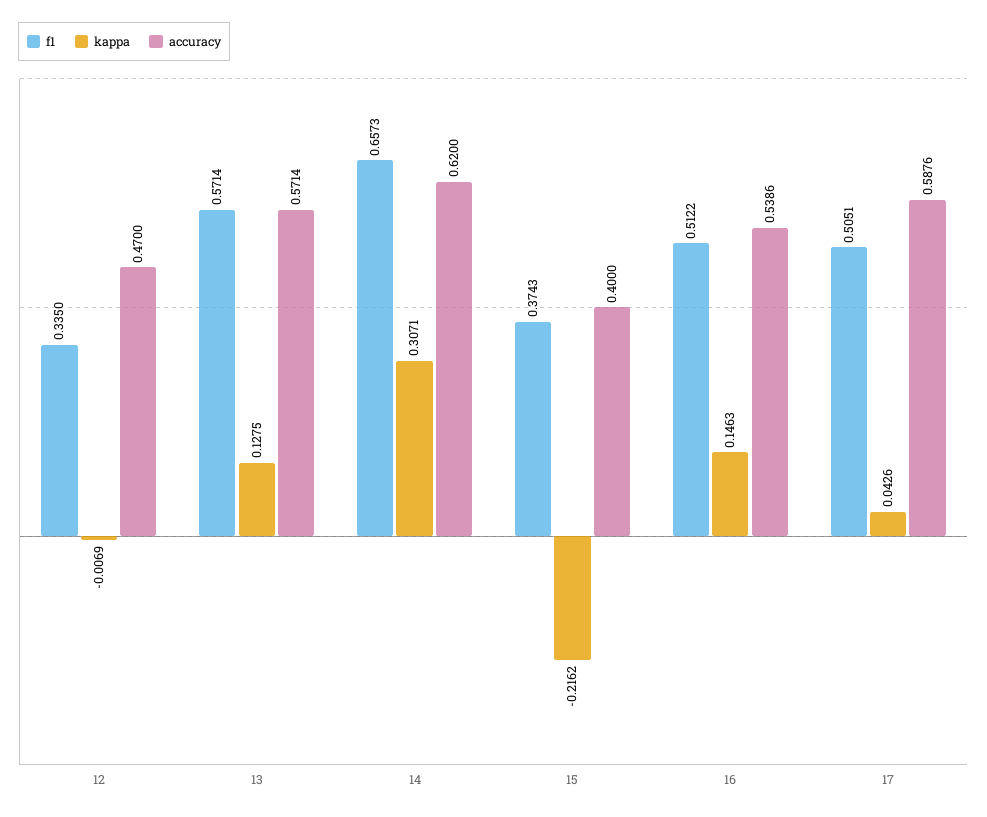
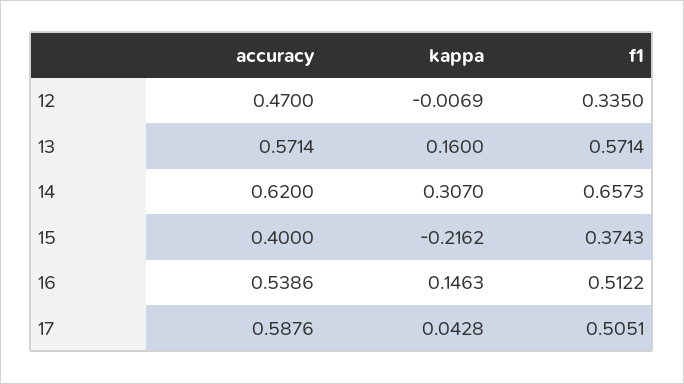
kappa, 13: 0.1275 -> 0.16
kappa, 14: 0.3071 -> 0.307
kappa, 17: 0.0426 -> 0.0428

